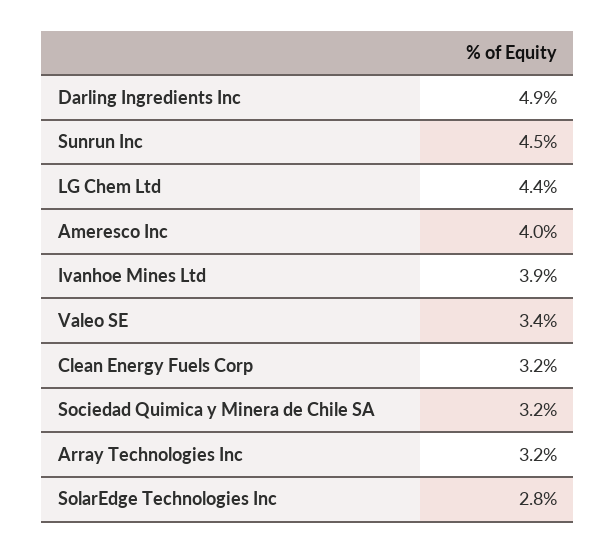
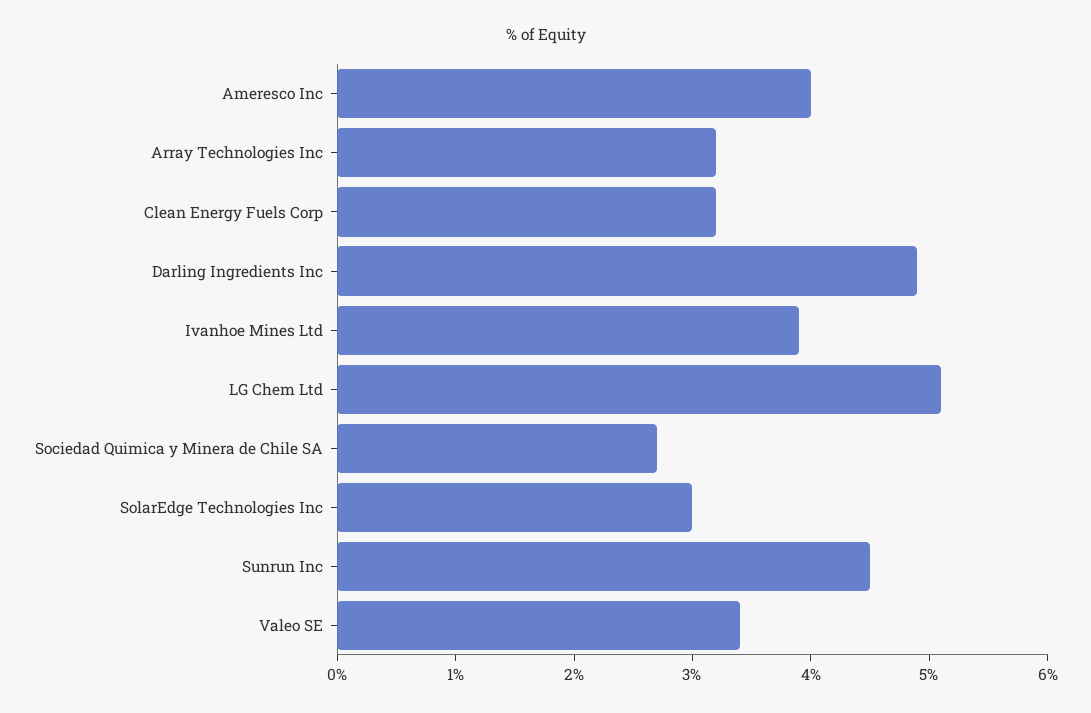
LG Chem Ltd: 4.4 -> 5.1
Sociedad Quimica y Minera de Chile SA: 3.2 -> 2.7
SolarEdge Technologies Inc: 2.8 -> 3

